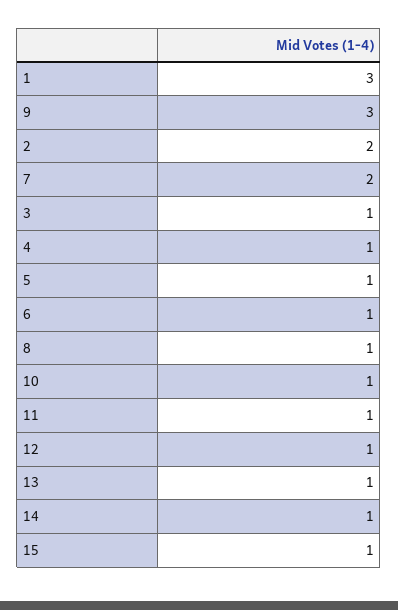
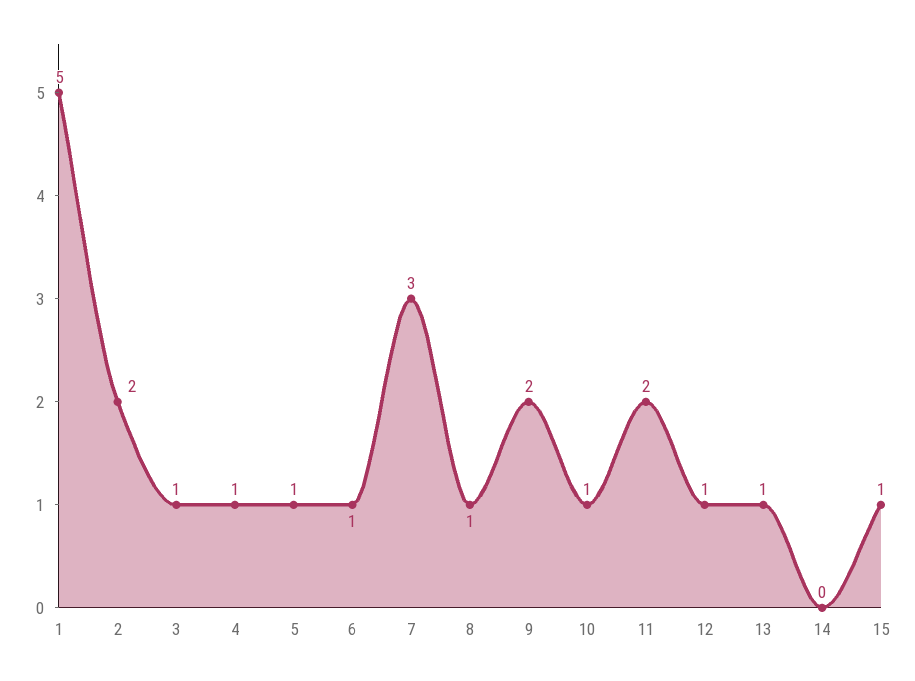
1: 3 -> 5
9: 3 -> 2
7: 2 -> 3
11: 1 -> 2
14: 1 -> 0

